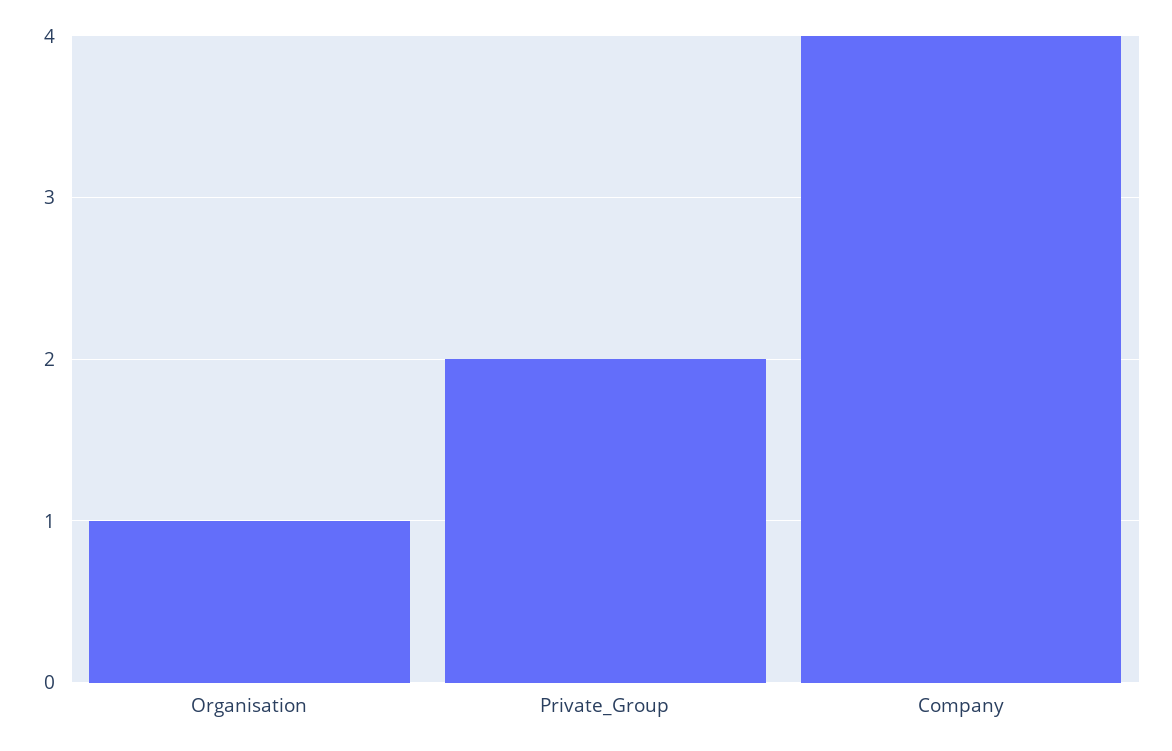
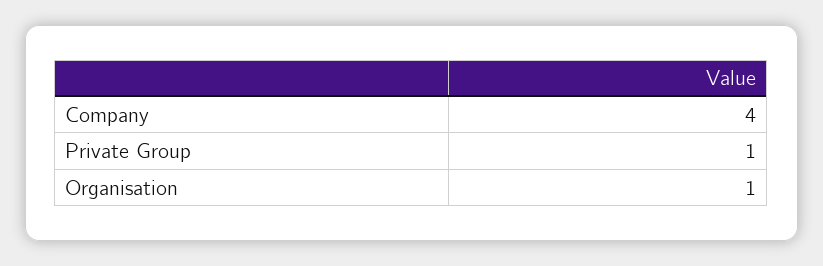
Private_Group: 2 -> 1

